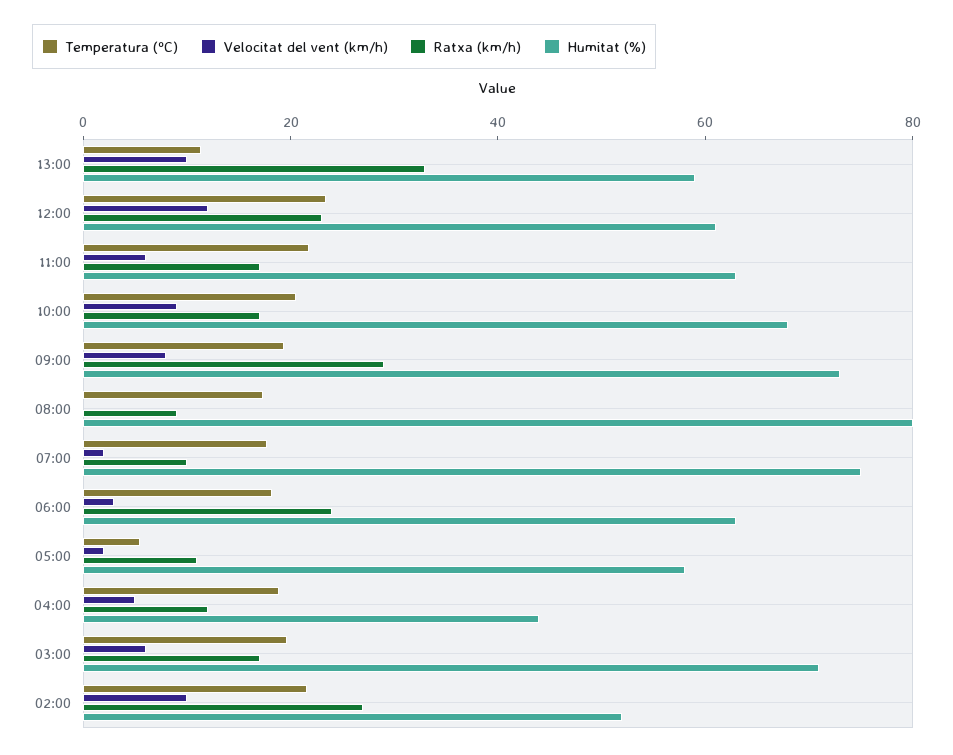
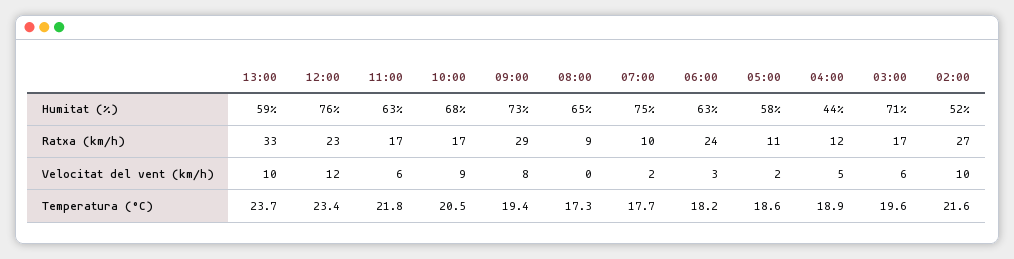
Temperatura (ºC), 13:00: 10 -> 23.7
Humitat (%), 12:00: 60 -> 76
Humitat (%), 08:00: 80 -> 65
Temperatura (ºC), 05:00: 5 -> 18.6

